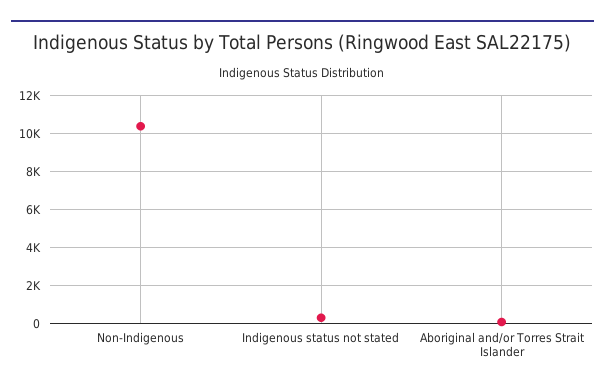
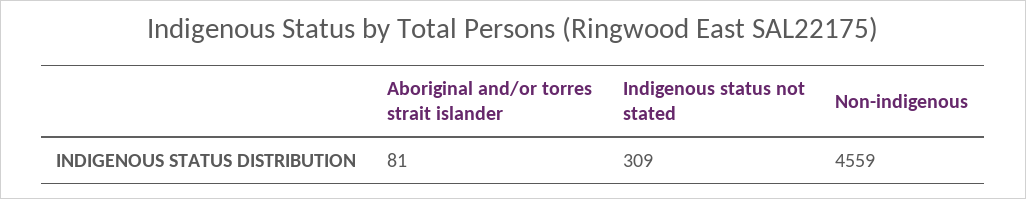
Non-Indigenous: 10500 -> 4559

